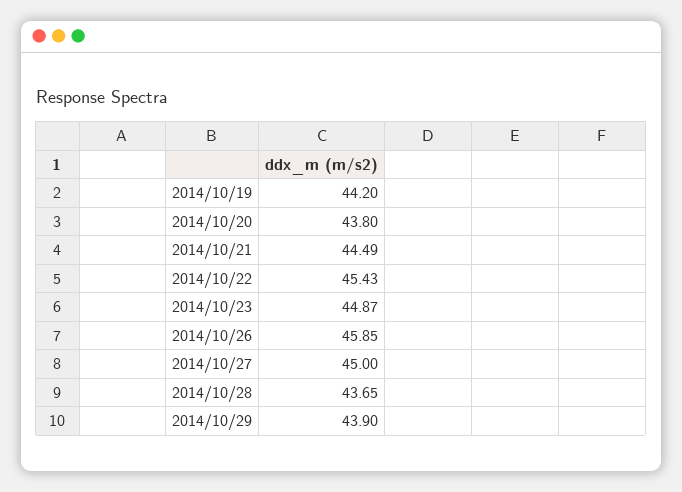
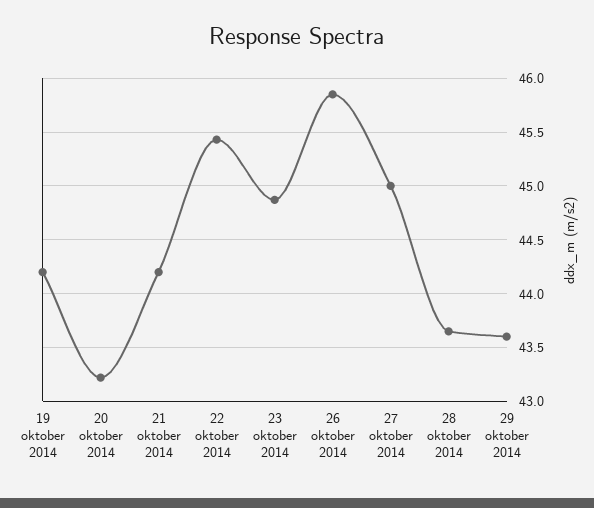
2014/10/20: 43.8 -> 43.2
2014/10/21: 44.49 -> 44.2
2014/10/29: 43.9 -> 43.6

